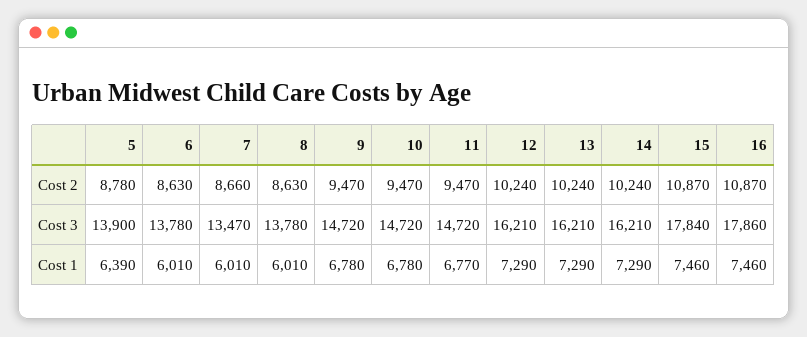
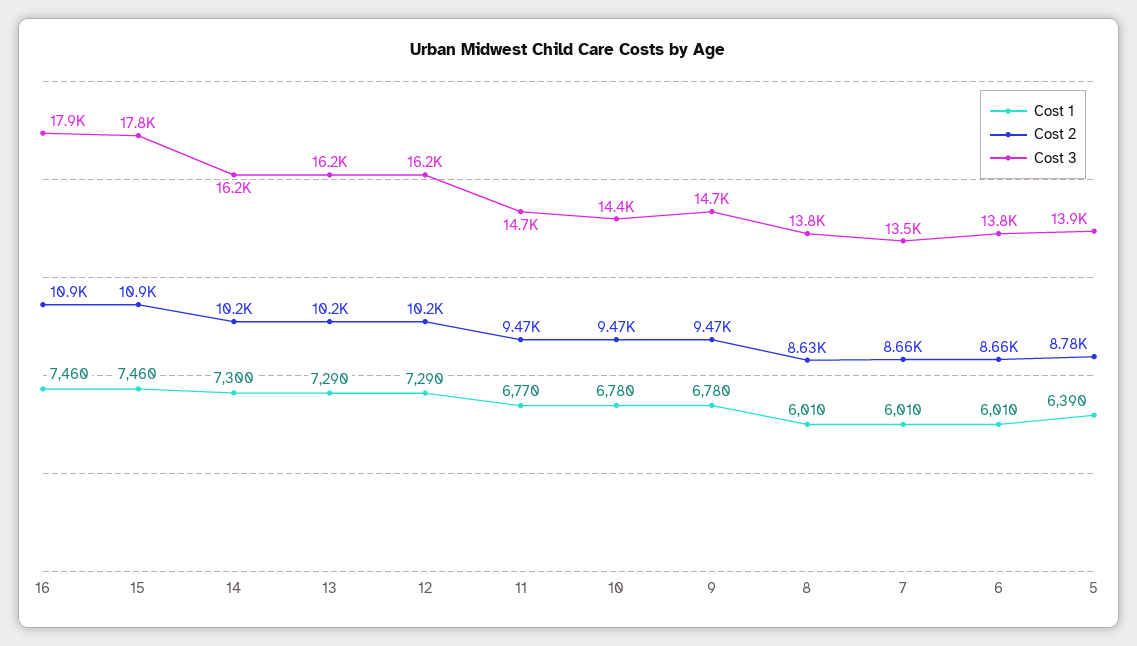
Cost 2, 6: 8630 -> 8660
Cost 3, 10: 14720 -> 14400
Cost 1, 14: 7290 -> 7300

